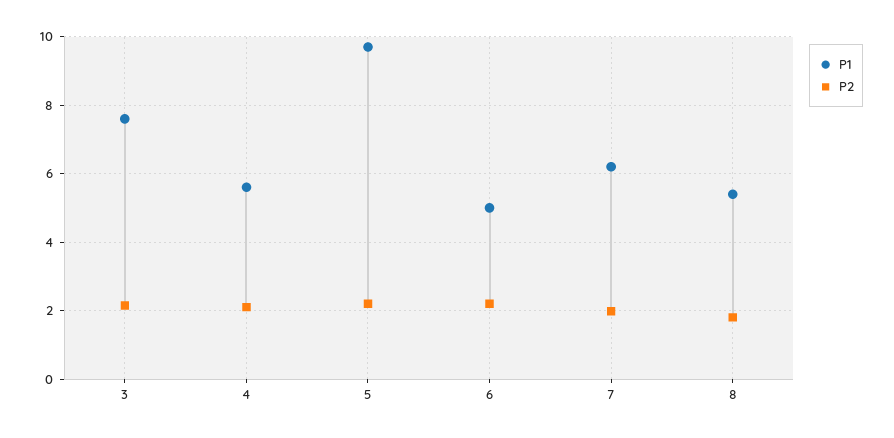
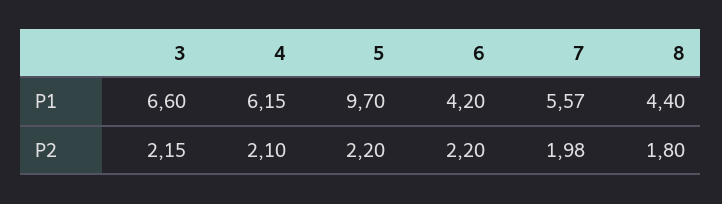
P1, 3: 7.6 -> 6.6
P1, 4: 5.6 -> 6.15
P1, 6: 5 -> 4.2
P1, 7: 6.2 -> 5.57
P1, 8: 5.4 -> 4.4

